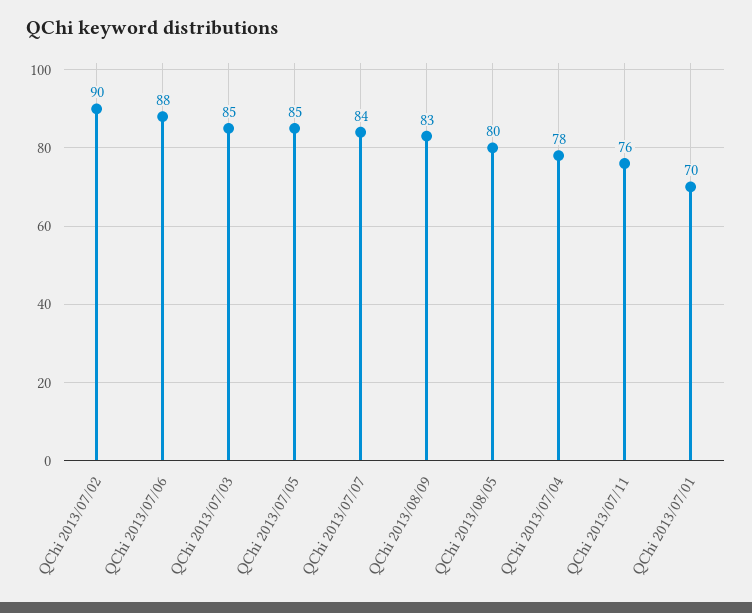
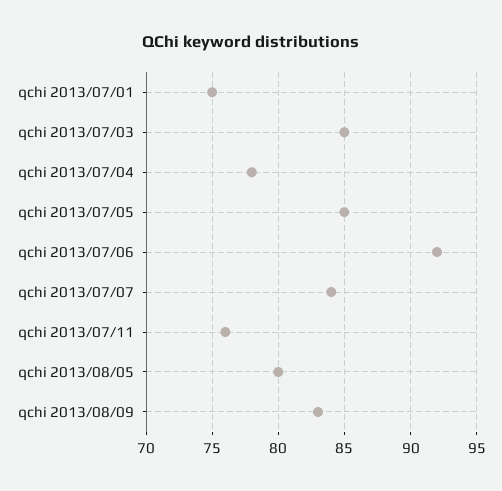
QChi 2013/07/02: 90 -> none
QChi 2013/07/06: 88 -> 92
QChi 2013/07/01: 70 -> 75

